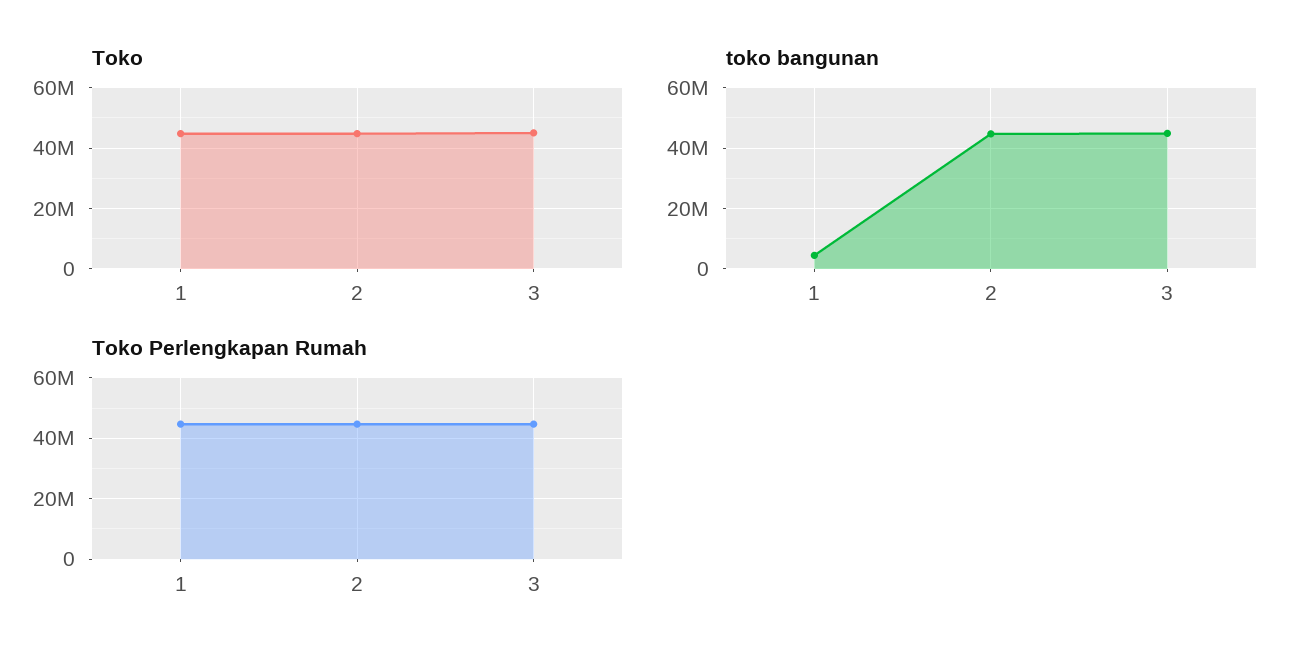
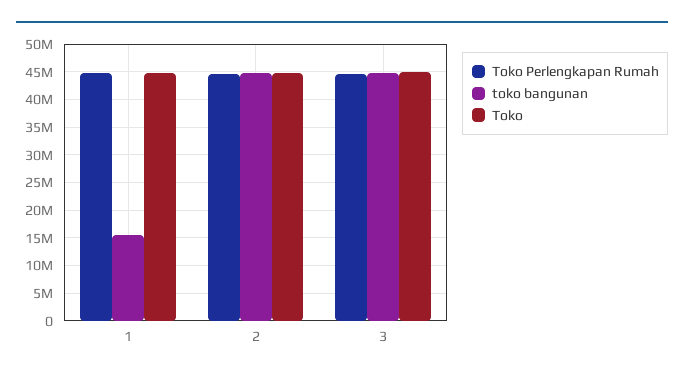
toko bangunan, 1: 4000000 -> 15000000

